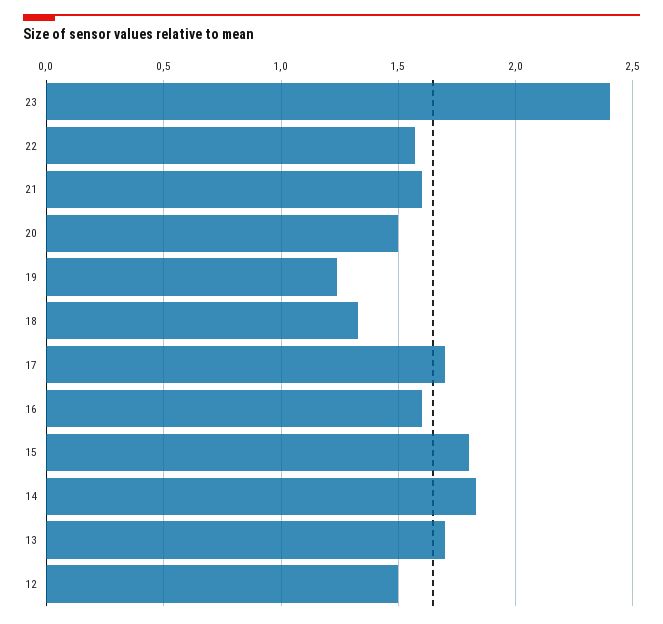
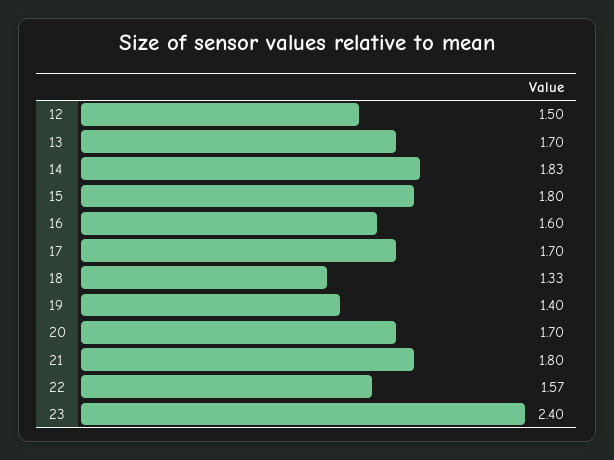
21: 1.6 -> 1.8
20: 1.5 -> 1.7
19: 1.25 -> 1.4

